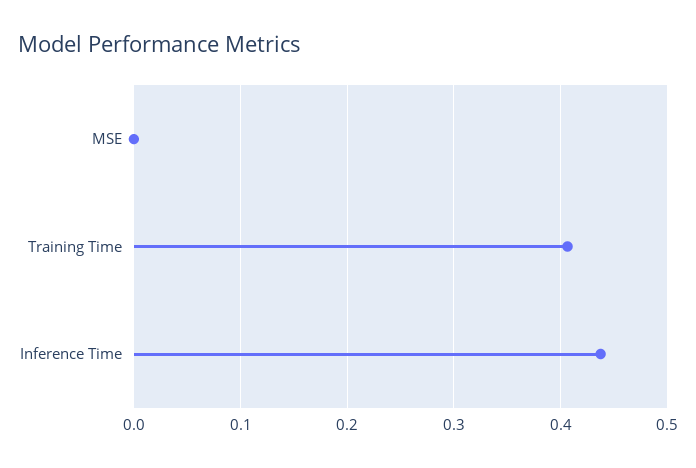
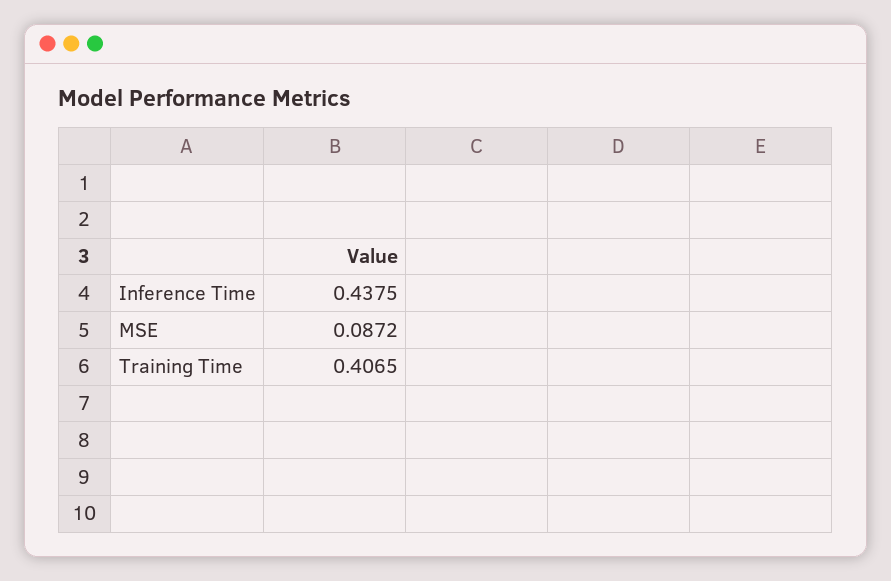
MSE: 0 -> 0.0872

